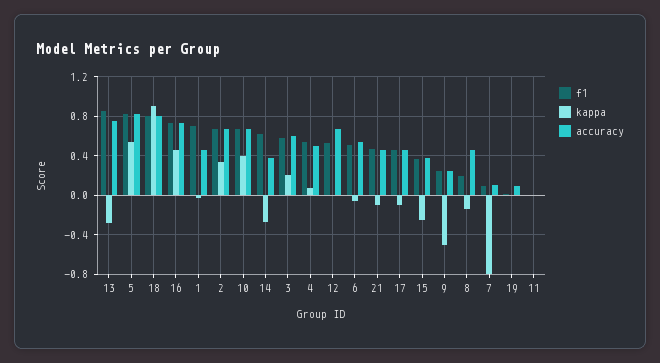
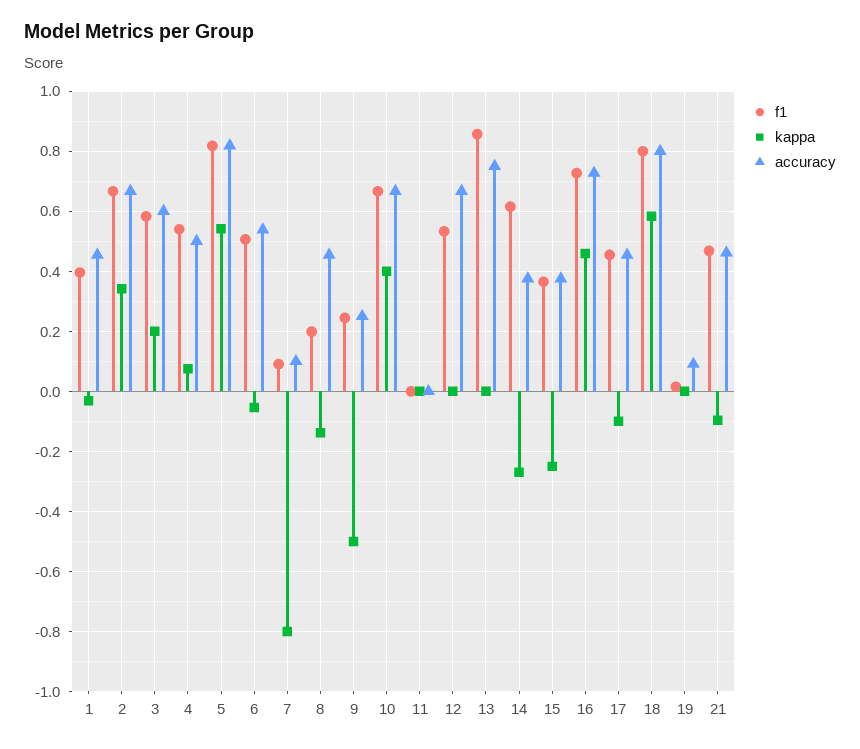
kappa, 13: -0.3 -> 0
kappa, 18: 0.9 -> 0.58
f1, 1: 0.7 -> 0.4

